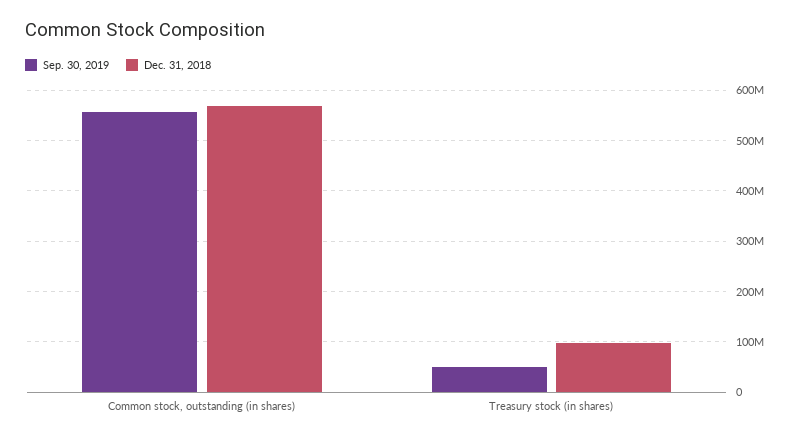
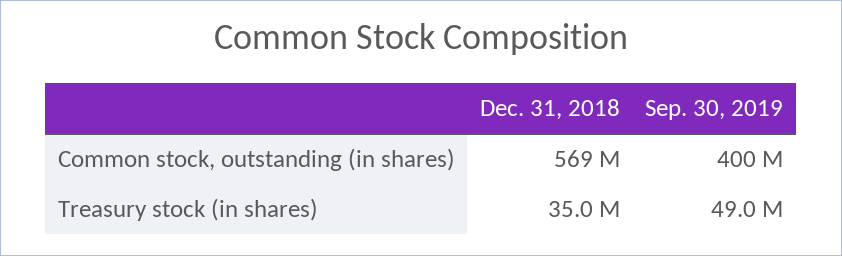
Sep. 30, 2019, Common stock, outstanding (in shares): 560000000 -> 400000000
Dec. 31, 2018, Treasury stock (in shares): 100000000 -> 35000000

